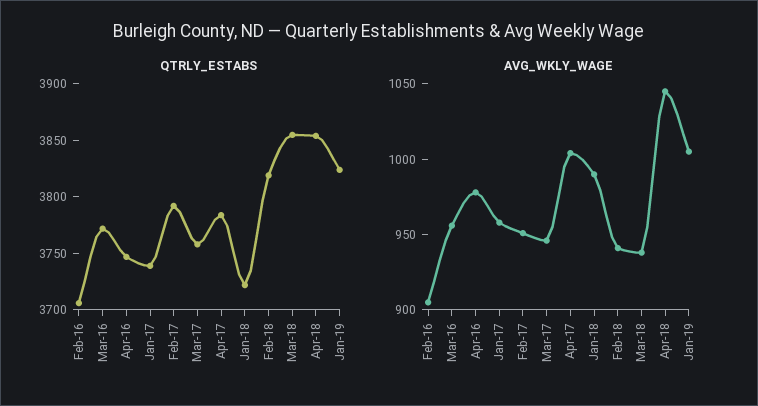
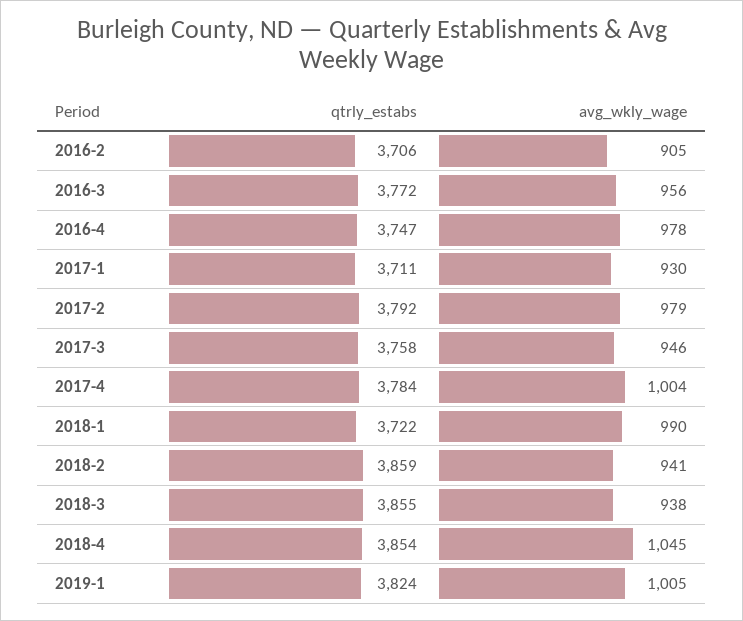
QTRLY_ESTABS, Jan-17: 3740 -> 3711
QTRLY_ESTABS, Feb-18: 3820 -> 3859
AVG_WKLY_WAGE, Jan-17: 960 -> 930
AVG_WKLY_WAGE, Feb-17: 950 -> 979

